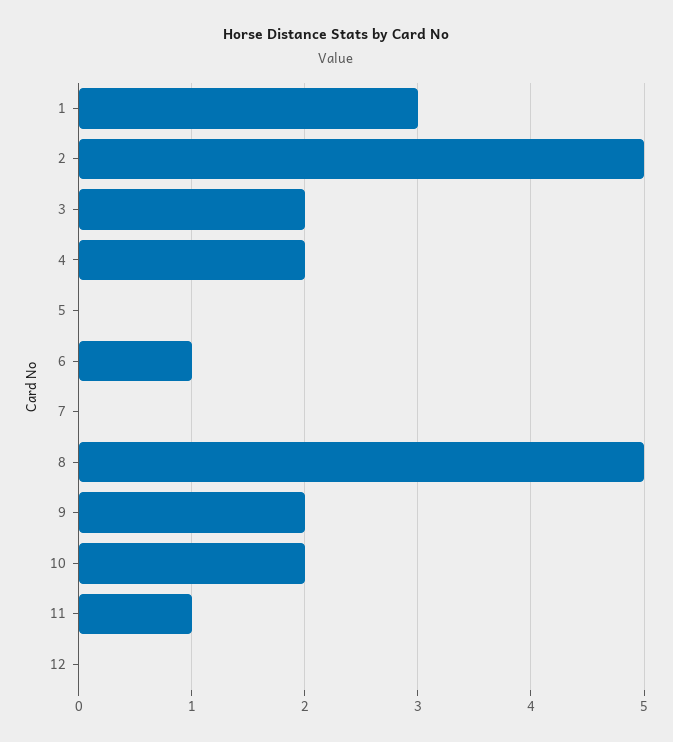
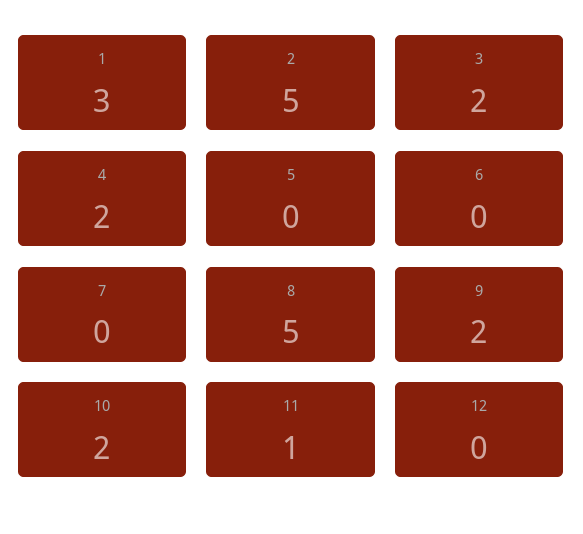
6: 1 -> 0

